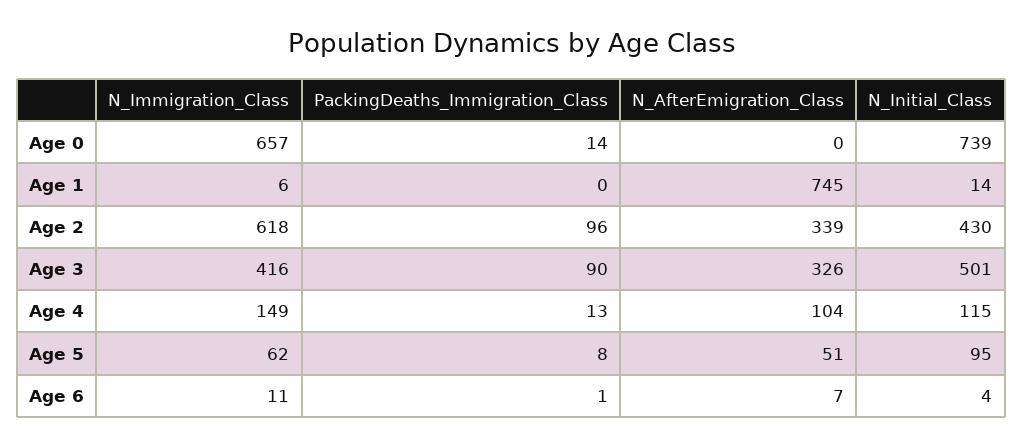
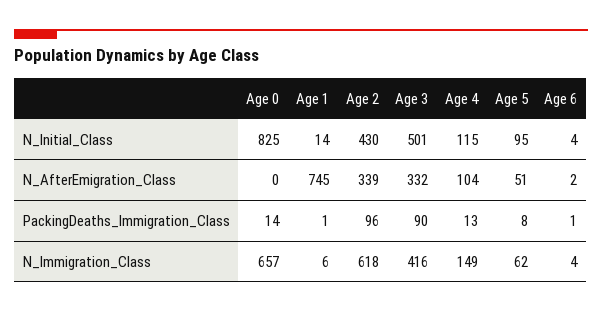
N_Initial_Class, Age 0: 739 -> 825
PackingDeaths_Immigration_Class, Age 1: 0 -> 1
N_AfterEmigration_Class, Age 3: 326 -> 332
N_Immigration_Class, Age 6: 11 -> 4
N_AfterEmigration_Class, Age 6: 7 -> 2

